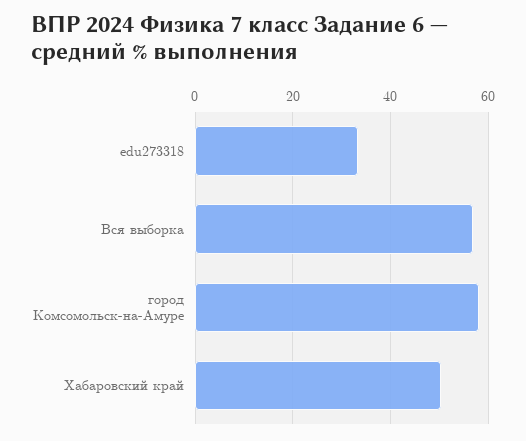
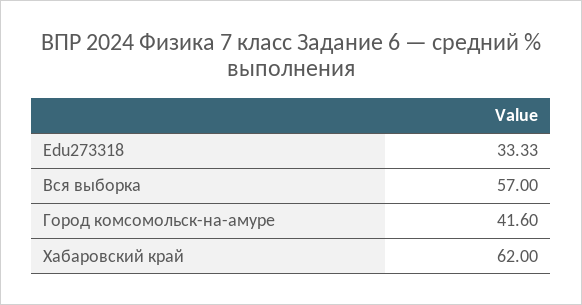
город Комсомольск-на-Амуре: 58 -> 41.6
Хабаровский край: 50 -> 62

